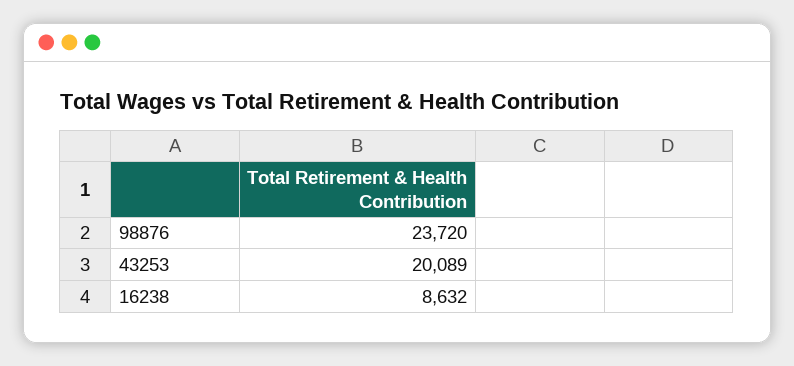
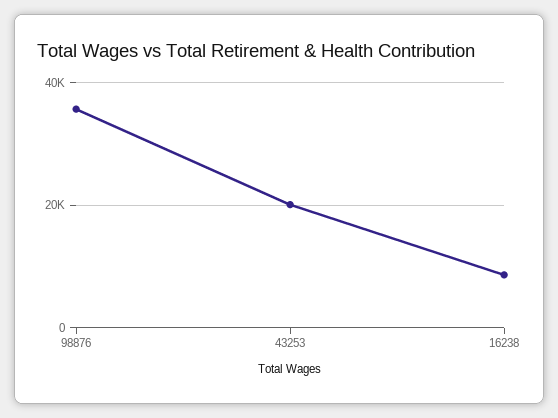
98876: 23720 -> 36000

